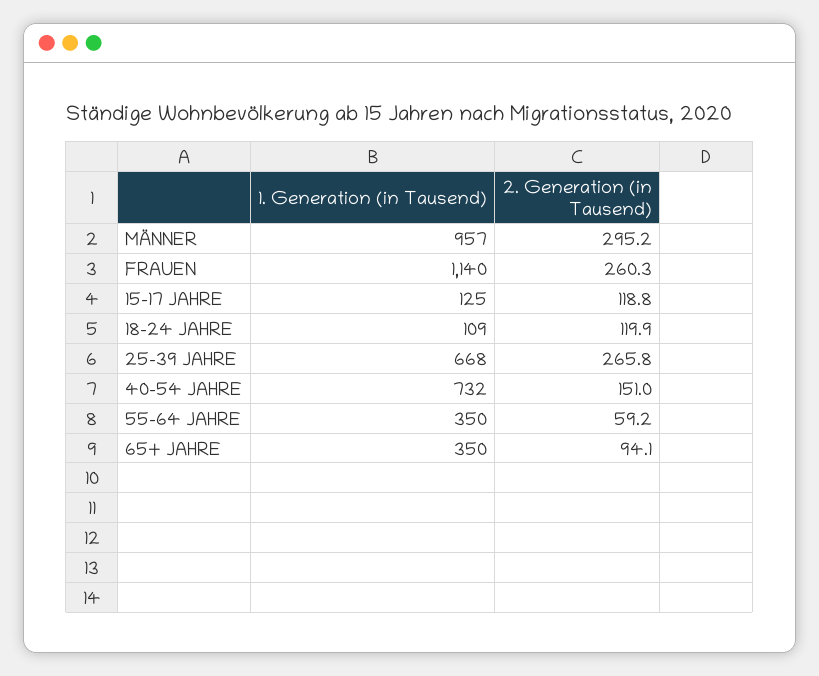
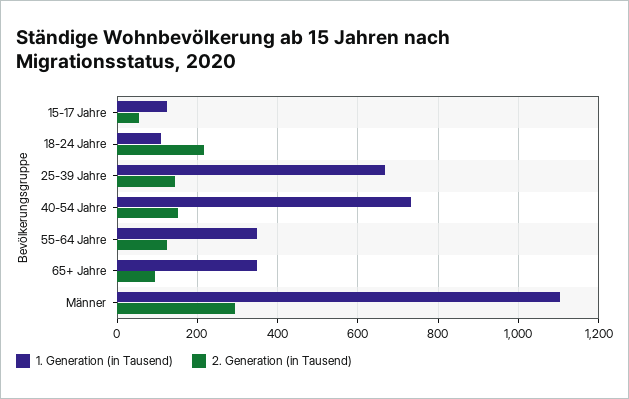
1. Generation (in Tausend), MÄNNER: 957 -> 1100
1. Generation (in Tausend), FRAUEN: 1140 -> none
2. Generation (in Tausend), FRAUEN: 260.3 -> none
2. Generation (in Tausend), 15-17 JAHRE: 118.8 -> 60
2. Generation (in Tausend), 18-24 JAHRE: 119.9 -> 220
2. Generation (in Tausend), 25-39 JAHRE: 265.8 -> 140
2. Generation (in Tausend), 55-64 JAHRE: 59.2 -> 120

